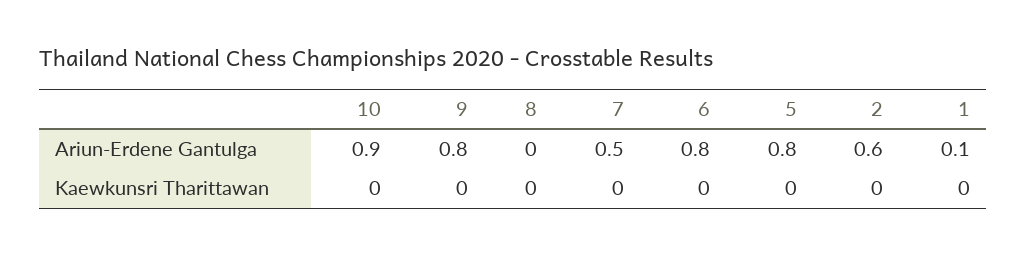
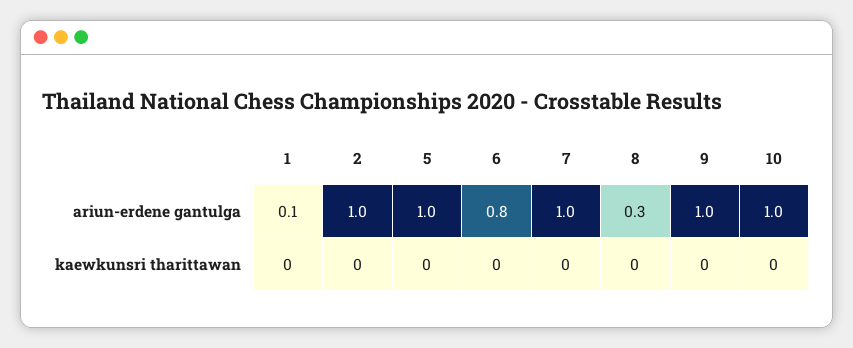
10, Ariun-Erdene Gantulga: 0.9 -> 1
9, Ariun-Erdene Gantulga: 0.8 -> 1
8, Ariun-Erdene Gantulga: 0 -> 0.3
7, Ariun-Erdene Gantulga: 0.5 -> 1
5, Ariun-Erdene Gantulga: 0.8 -> 1
2, Ariun-Erdene Gantulga: 0.6 -> 1

